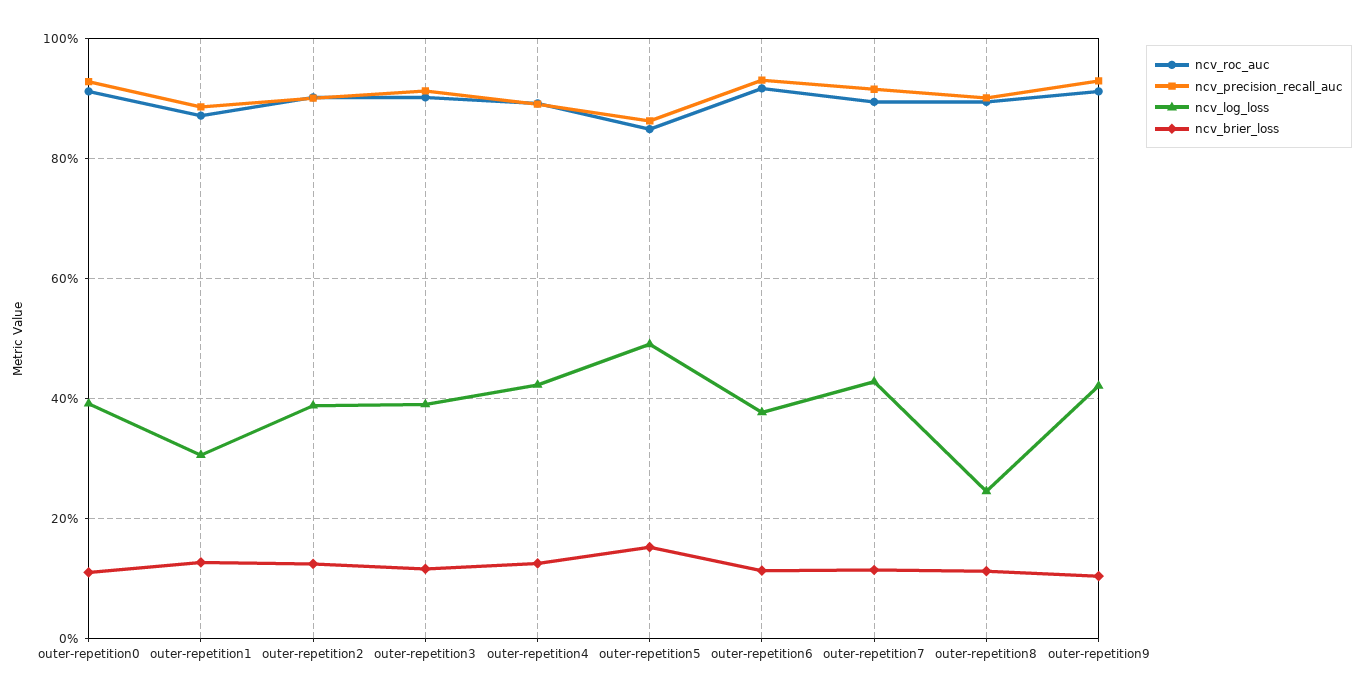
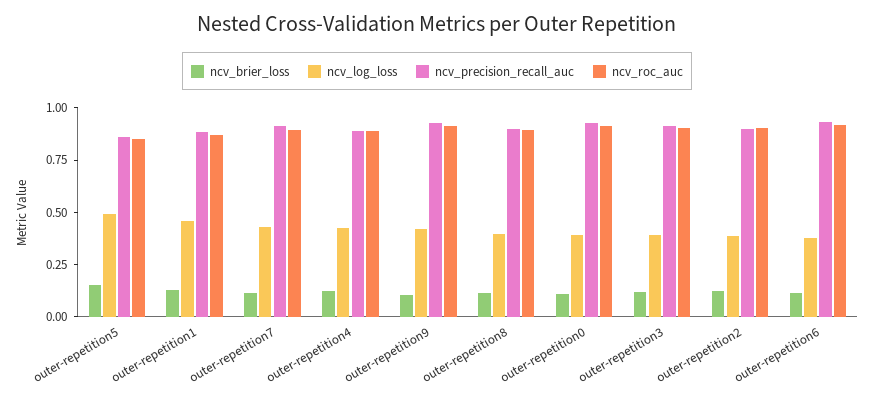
ncv_log_loss, outer-repetition1: 0.3 -> 0.45
ncv_log_loss, outer-repetition8: 0.24 -> 0.4

